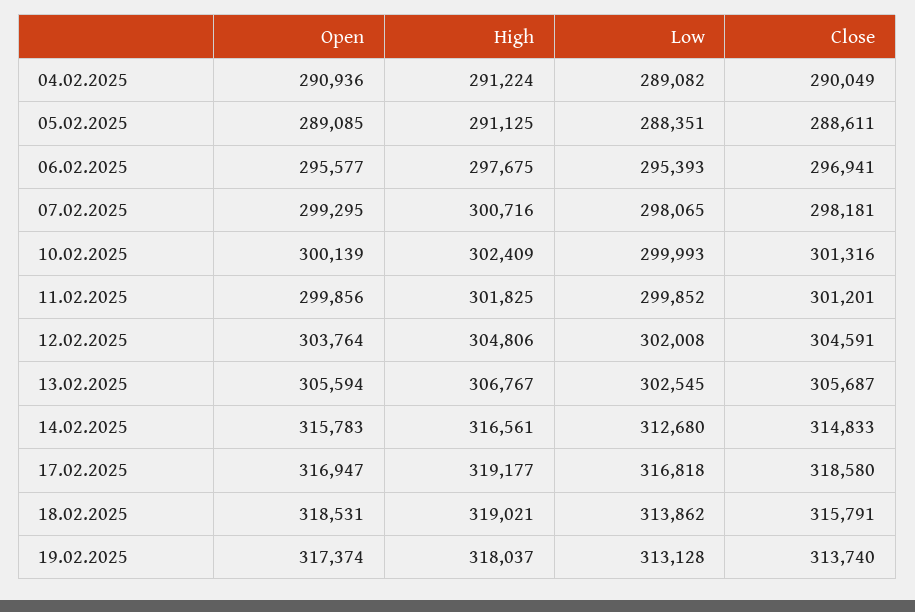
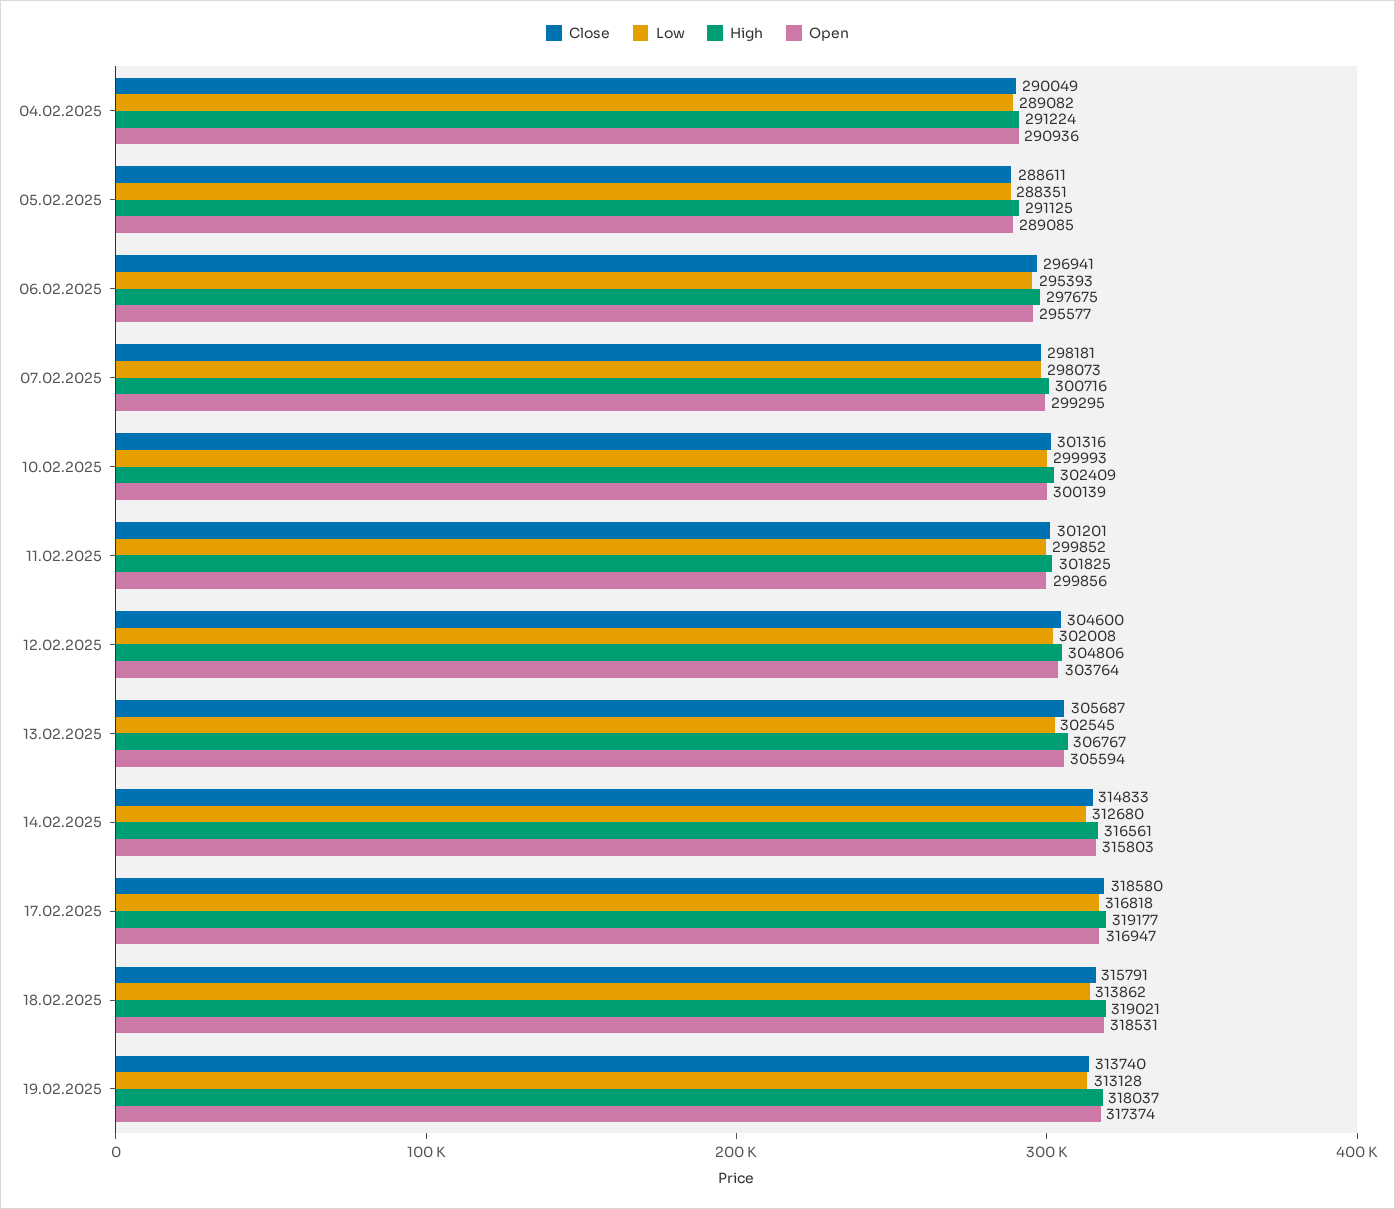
Low, 07.02.2025: 298065 -> 298073
Close, 12.02.2025: 304591 -> 304600
Open, 14.02.2025: 315783 -> 315803

